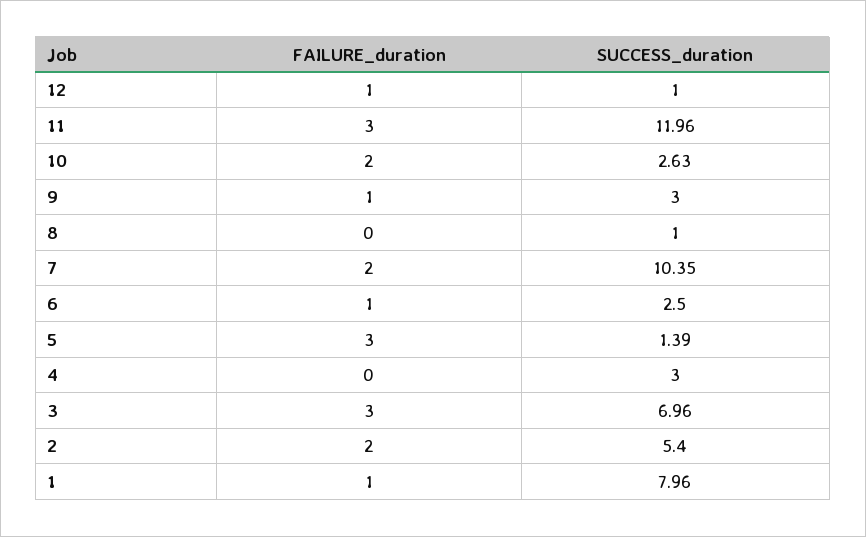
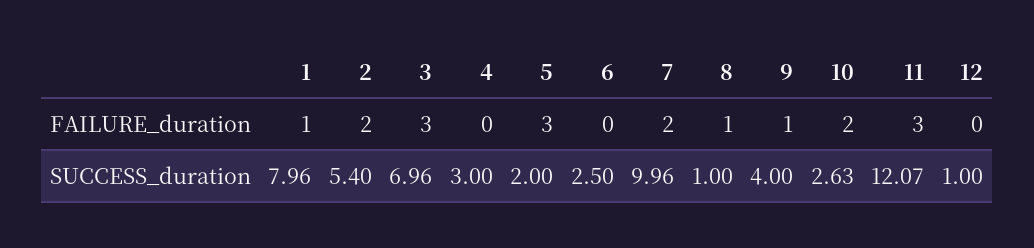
FAILURE_duration, 12: 1 -> 0
SUCCESS_duration, 11: 11.96 -> 12.07
SUCCESS_duration, 9: 3 -> 4
FAILURE_duration, 8: 0 -> 1
SUCCESS_duration, 7: 10.35 -> 9.96
FAILURE_duration, 6: 1 -> 0
SUCCESS_duration, 5: 1.39 -> 2

